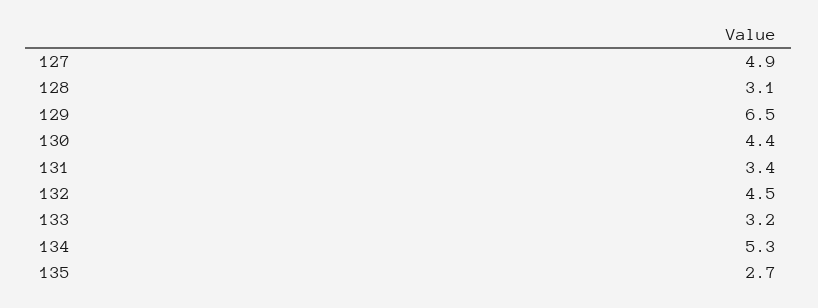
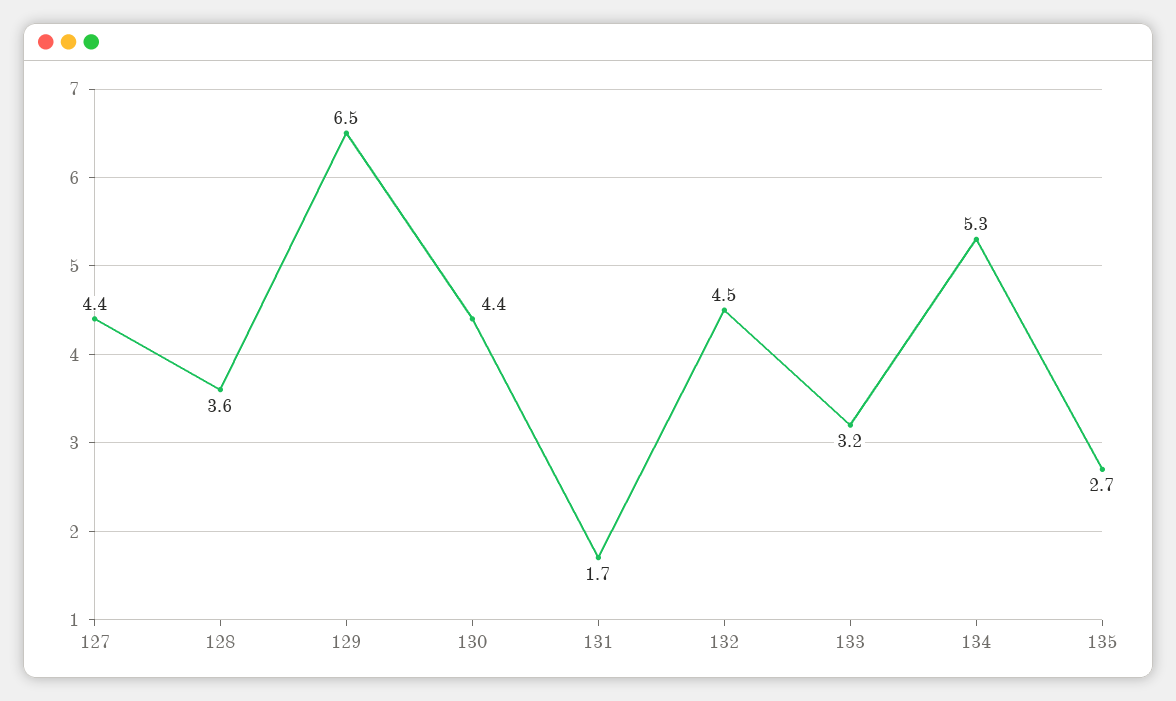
127: 4.9 -> 4.4
128: 3.1 -> 3.6
131: 3.4 -> 1.7

